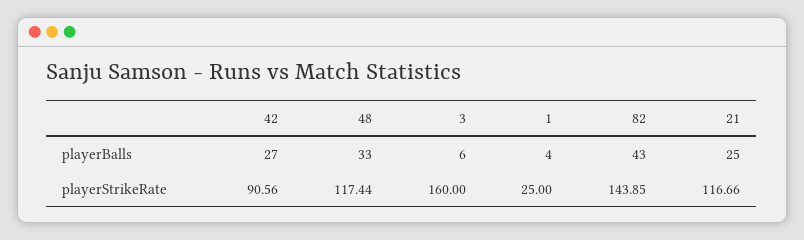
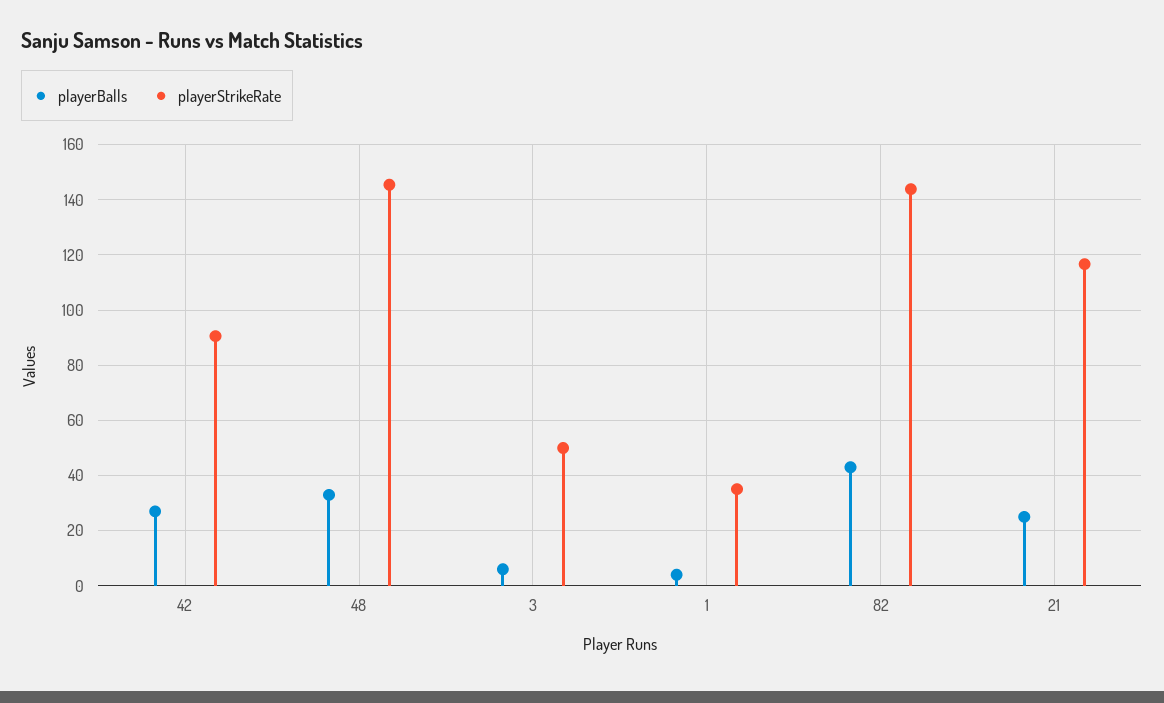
playerStrikeRate, 48: 117.44 -> 145
playerStrikeRate, 3: 160 -> 50
playerStrikeRate, 1: 25 -> 35

